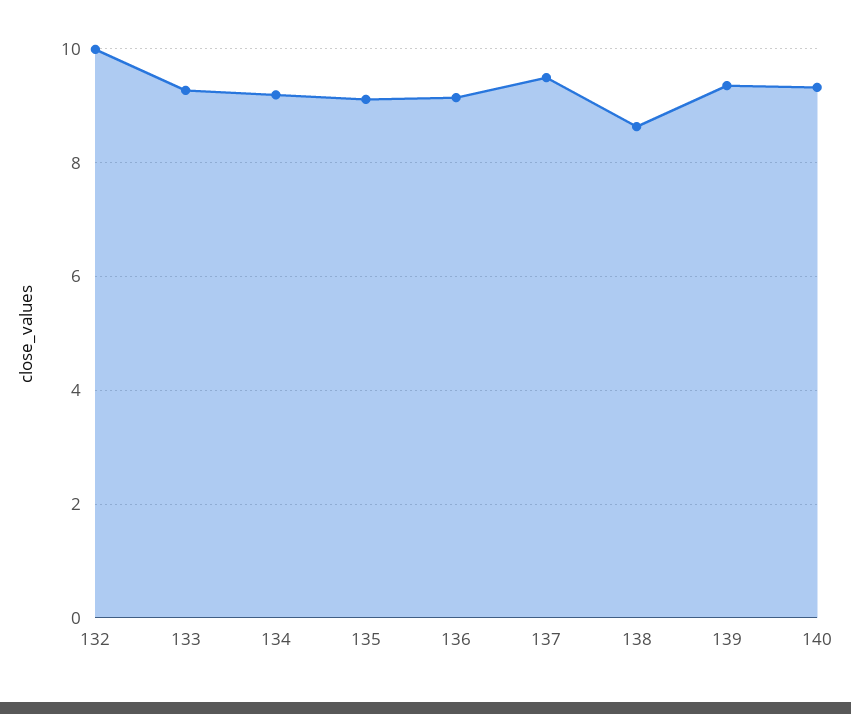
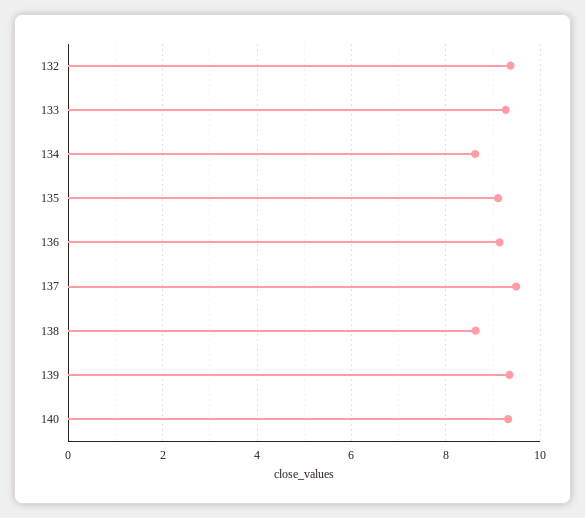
132: 10 -> 9.4
134: 9.2 -> 8.6

